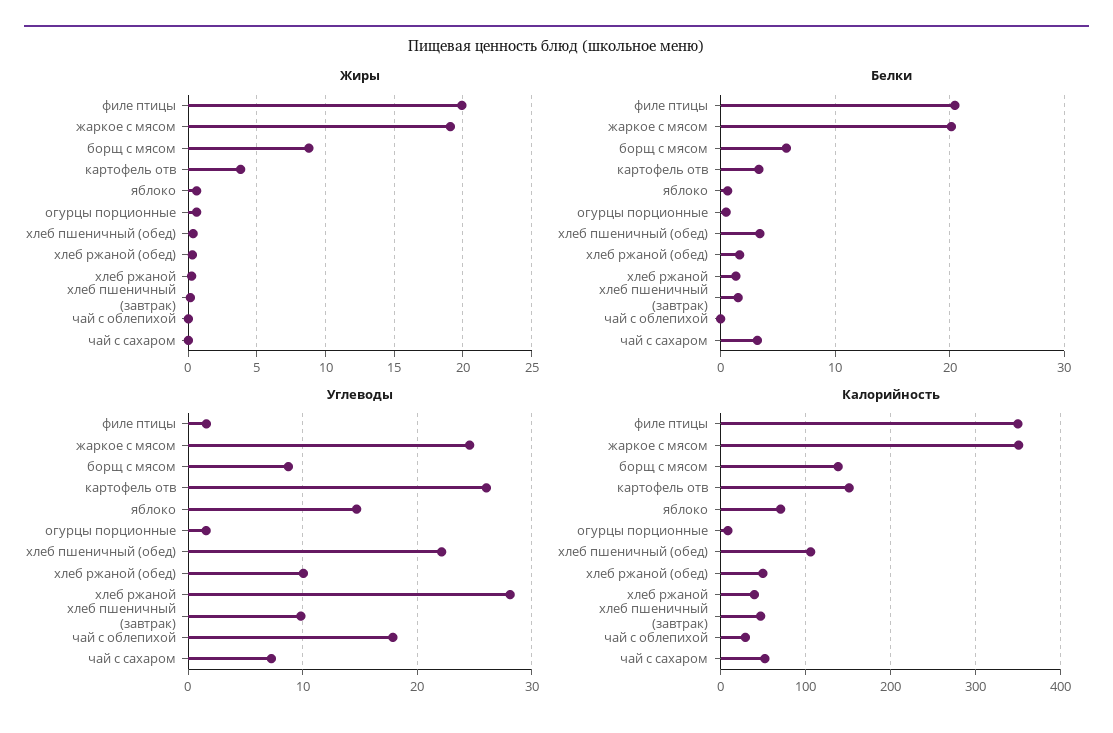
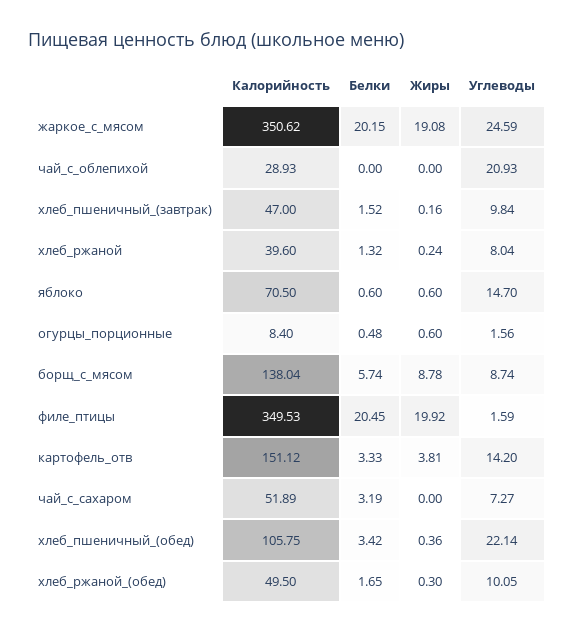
Углеводы, картофель отв: 26 -> 14.2
Углеводы, хлеб ржаной: 28 -> 8.04
Углеводы, чай с облепихой: 18 -> 20.93

